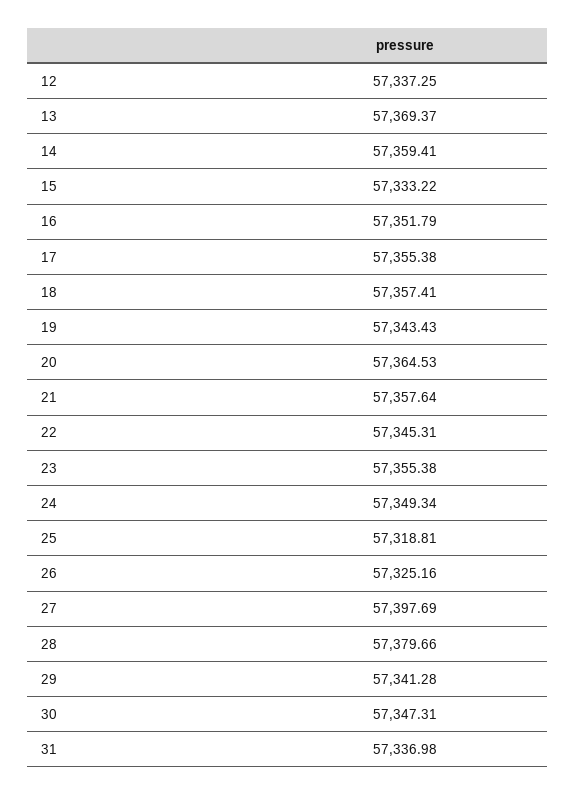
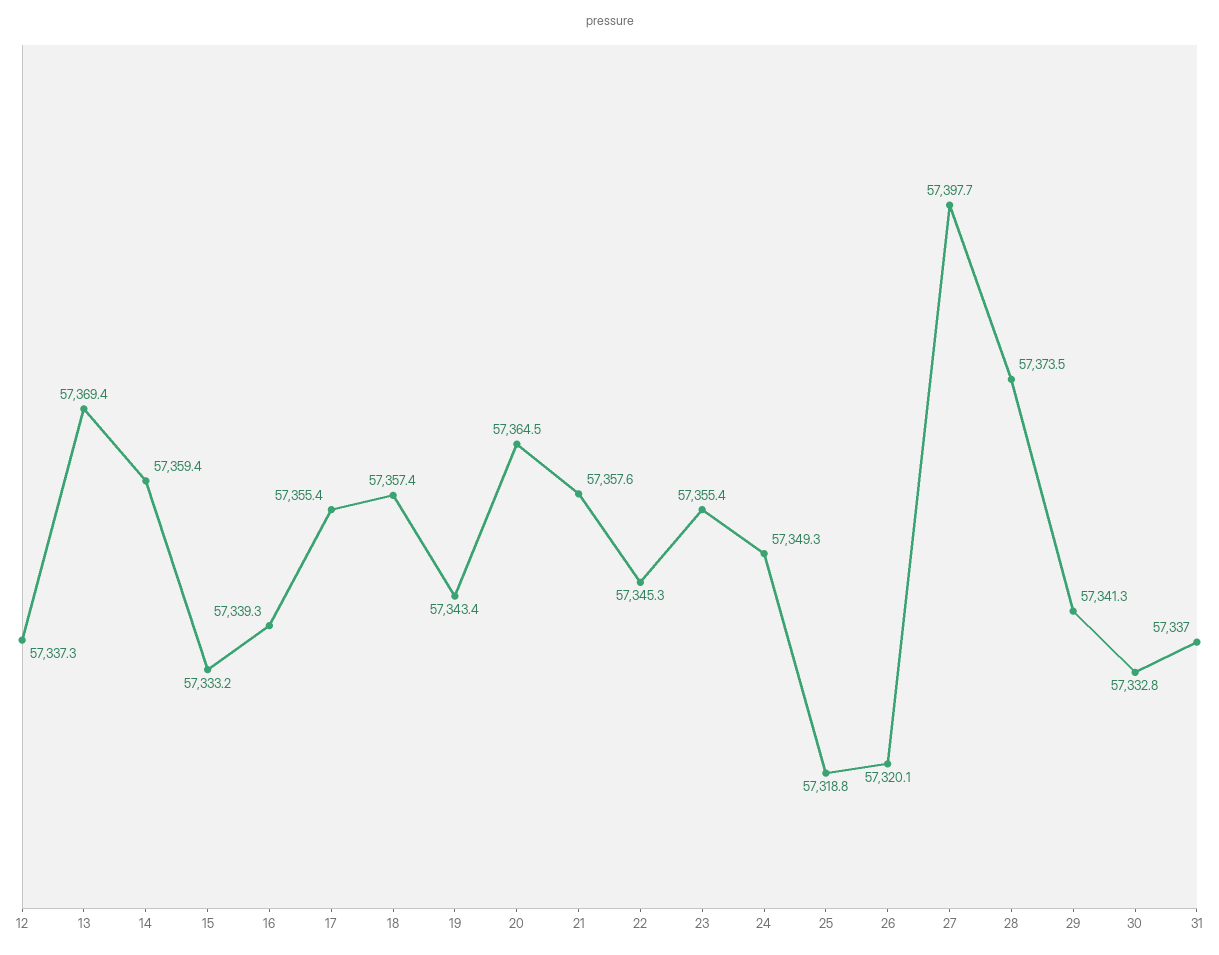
16: 57351.79 -> 57339.3
26: 57325.16 -> 57320.1
28: 57379.66 -> 57373.5
30: 57347.31 -> 57332.8

